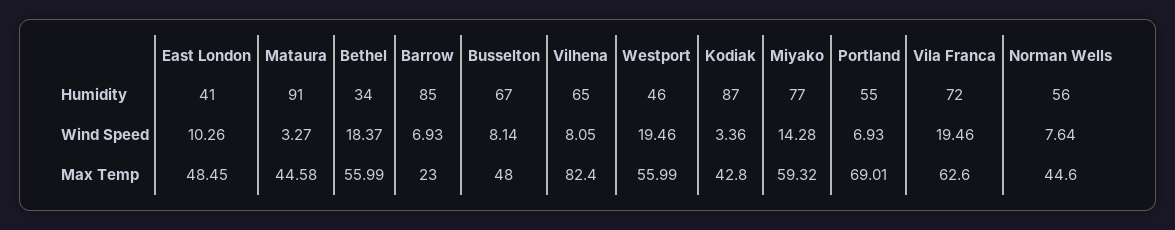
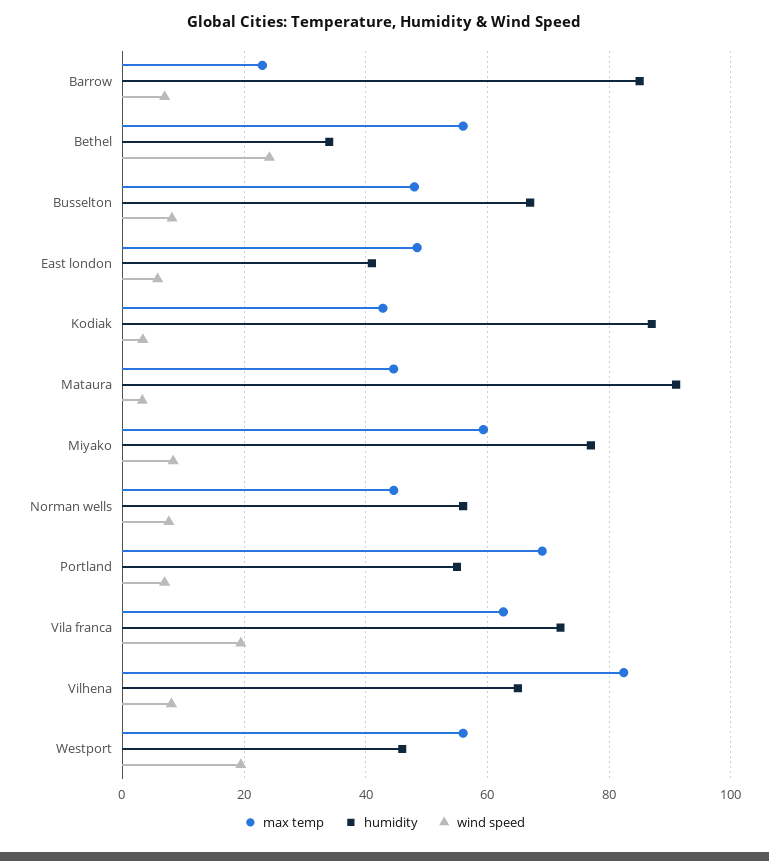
Wind Speed, East London: 10.26 -> 6
Wind Speed, Bethel: 18.37 -> 24
Wind Speed, Miyako: 14.28 -> 8

